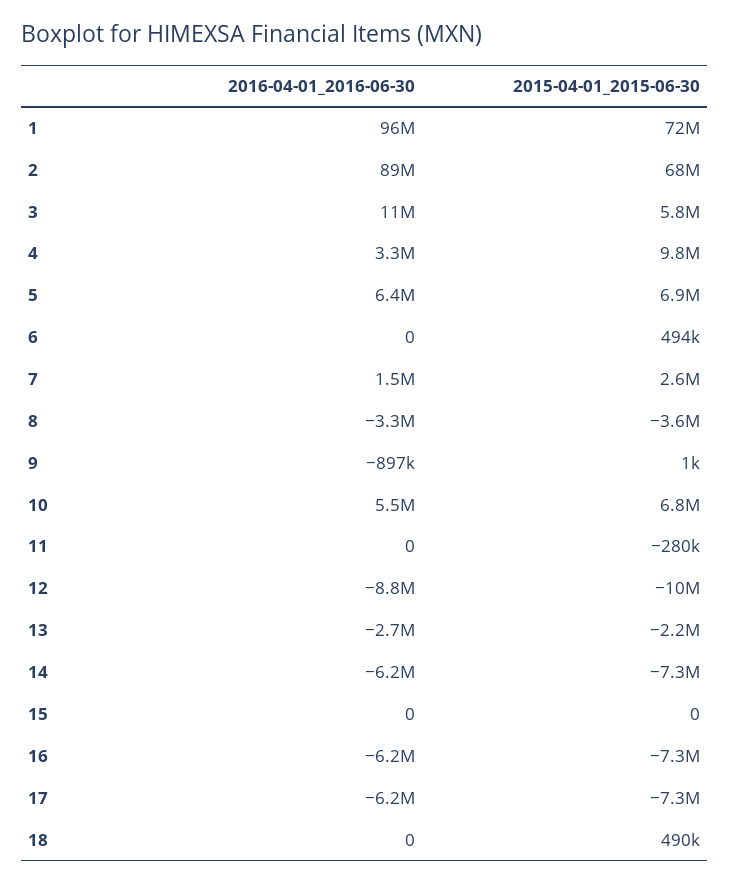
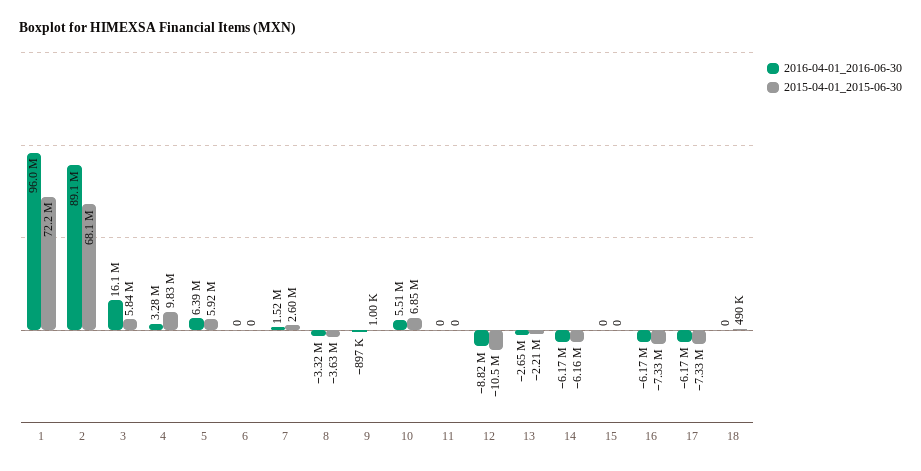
2016-04-01_2016-06-30, 3: 11000000 -> 16100000
2015-04-01_2015-06-30, 5: 6900000 -> 5920000
2015-04-01_2015-06-30, 6: 494000 -> 0
2015-04-01_2015-06-30, 11: -280000 -> 0
2015-04-01_2015-06-30, 14: -7300000 -> -6160000

